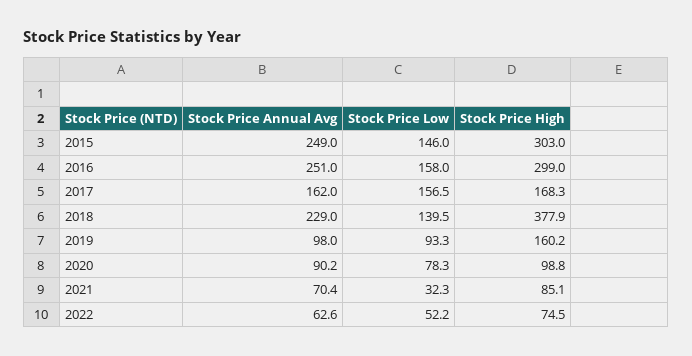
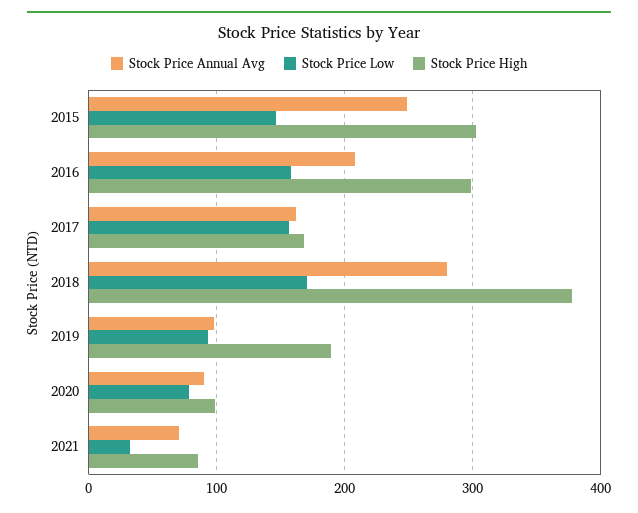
Stock Price Annual Avg, 2016: 251 -> 210
Stock Price Annual Avg, 2018: 229 -> 280
Stock Price Low, 2018: 139.5 -> 170
Stock Price High, 2019: 160.2 -> 190
Stock Price Annual Avg, 2022: 62.6 -> none
Stock Price Low, 2022: 52.2 -> none
Stock Price High, 2022: 74.5 -> none

